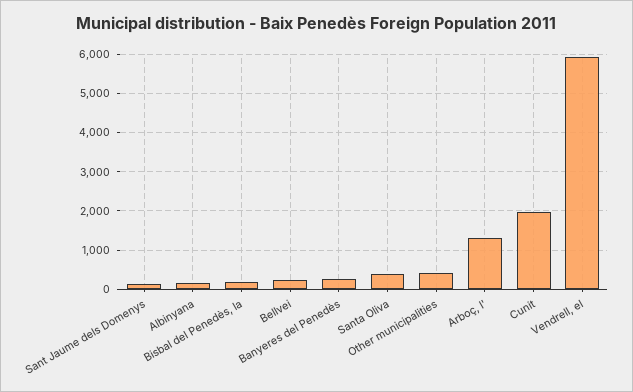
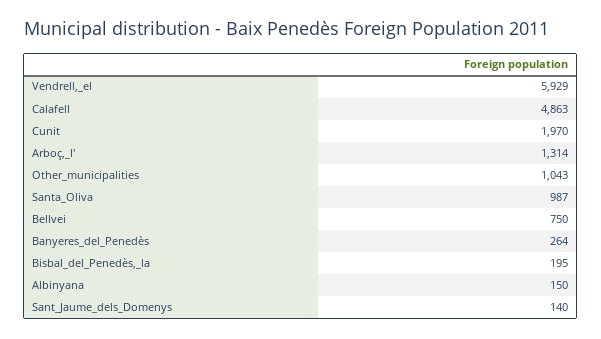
Bellvei: 200 -> 750
Santa Oliva: 400 -> 987
Other municipalities: 400 -> 1043
Calafell: none -> 4863

